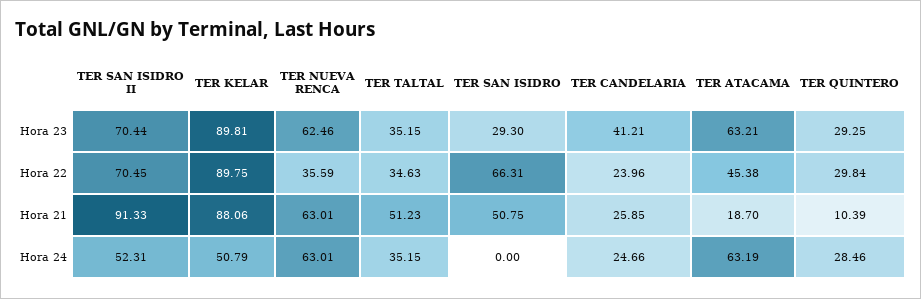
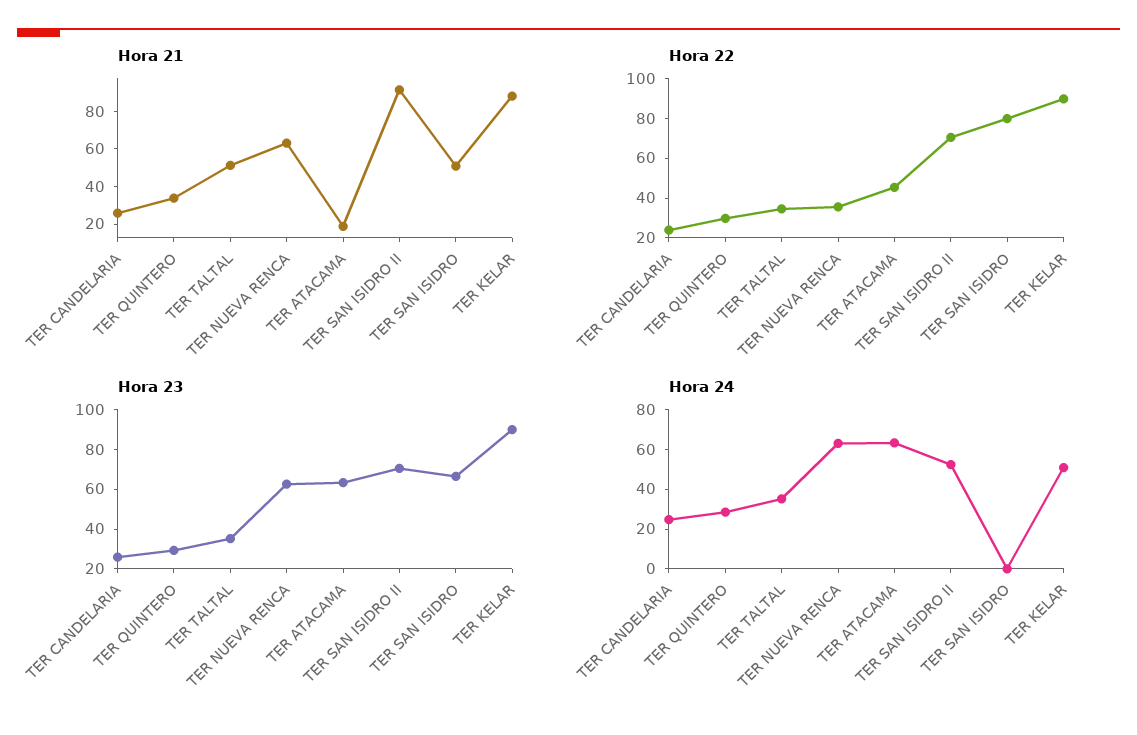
Hora 23, TER SAN ISIDRO: 29.3 -> 65
Hora 23, TER CANDELARIA: 41.21 -> 25
Hora 22, TER SAN ISIDRO: 66.31 -> 80
Hora 21, TER QUINTERO: 10.39 -> 35

